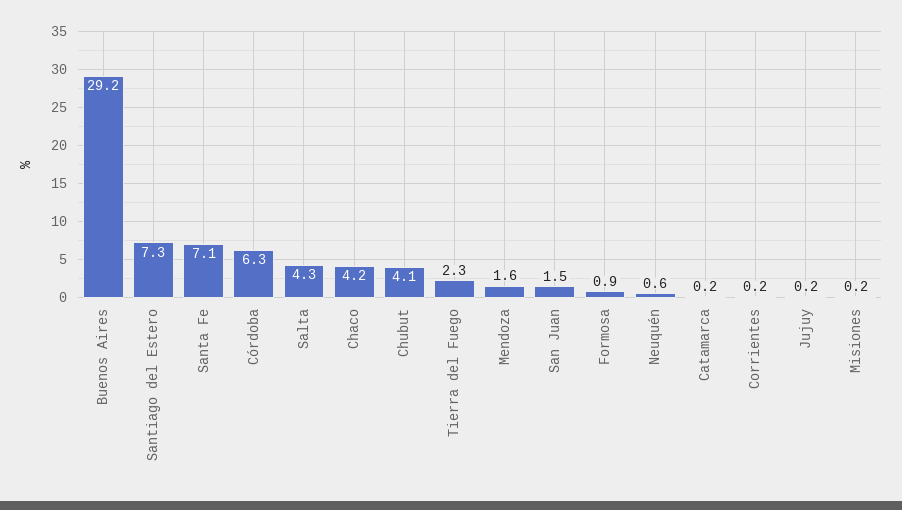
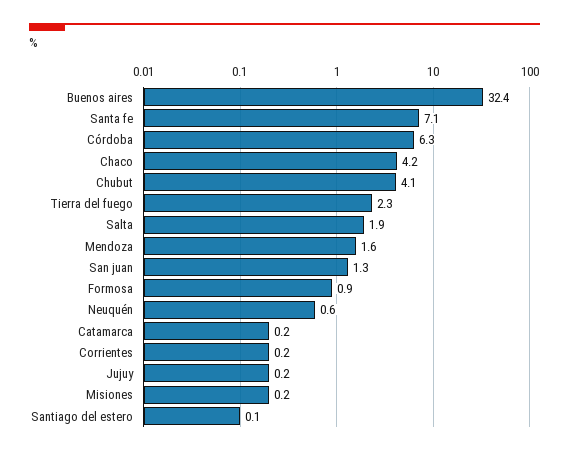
Buenos Aires: 29.2 -> 32.4
Santiago del Estero: 7.3 -> 0.1
Salta: 4.3 -> 1.9
San Juan: 1.5 -> 1.3

